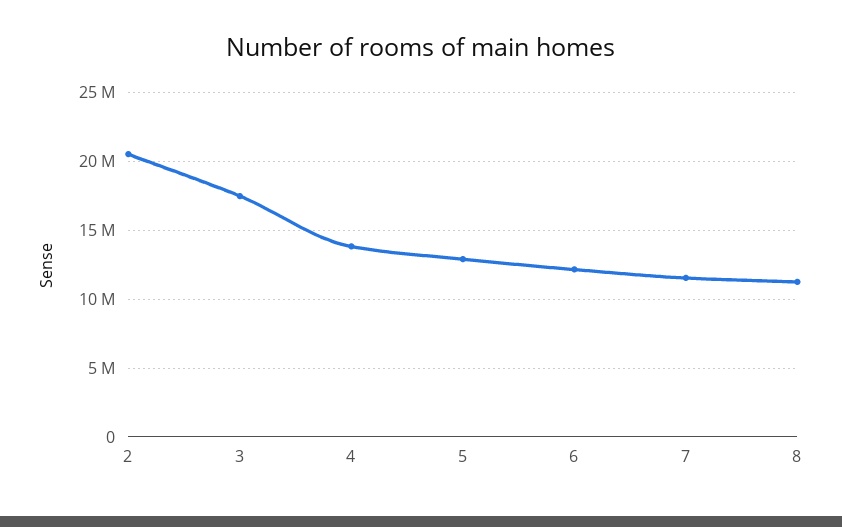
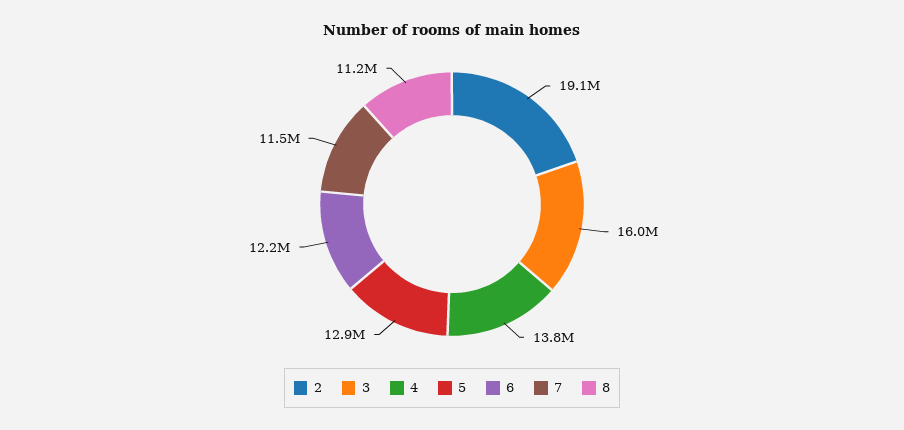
2: 20500000 -> 19100000
3: 17500000 -> 16000000

